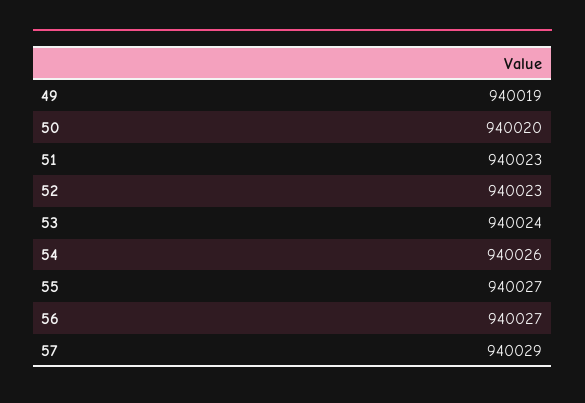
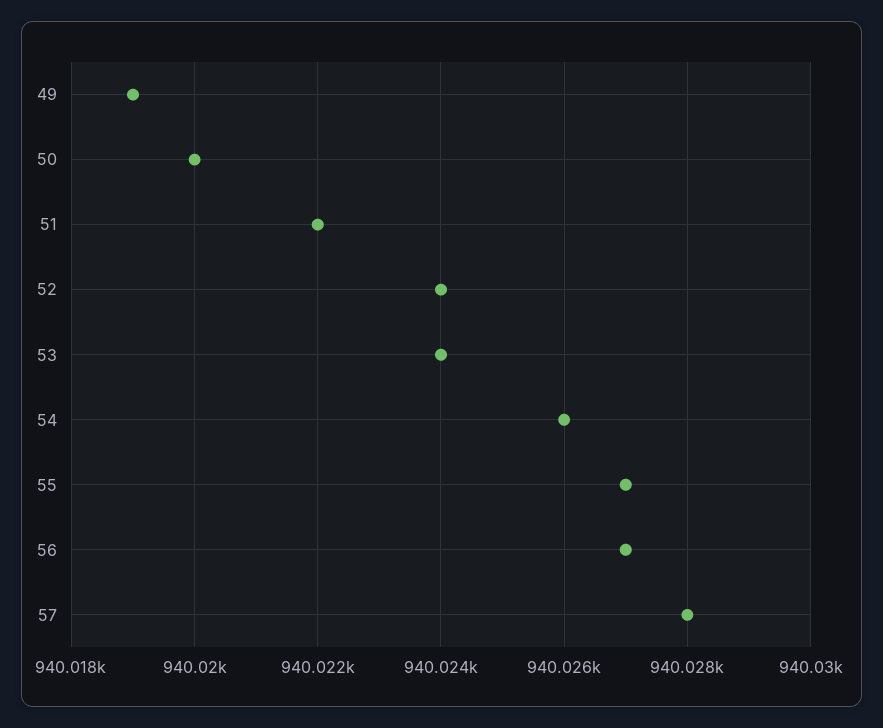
51: 940023 -> 940022
52: 940023 -> 940024
57: 940029 -> 940028

